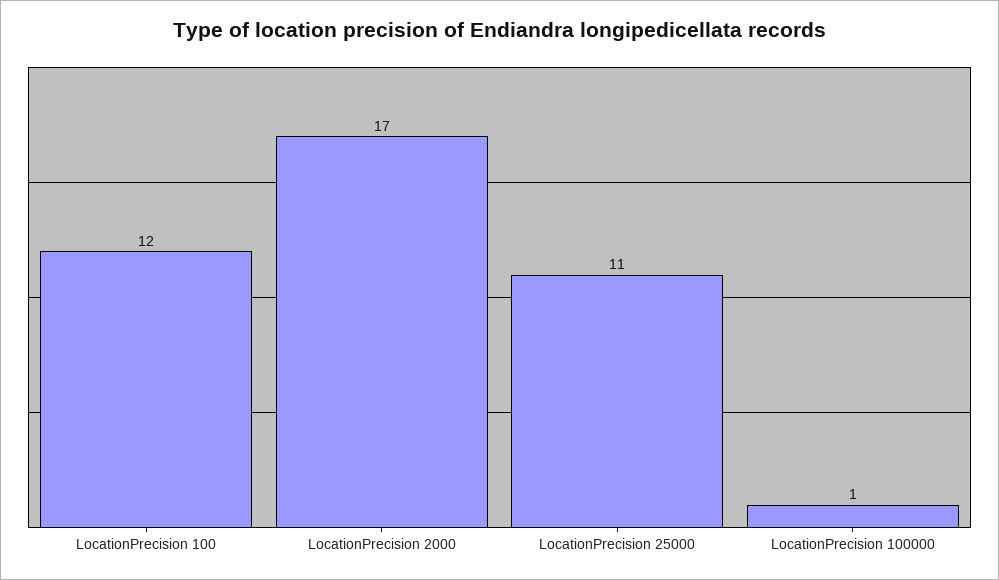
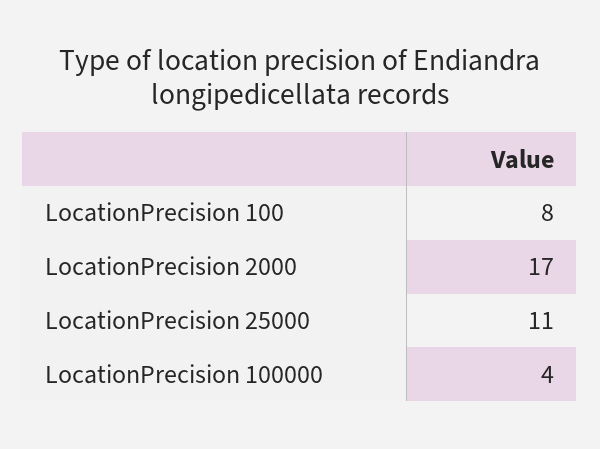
LocationPrecision 100: 12 -> 8
LocationPrecision 100000: 1 -> 4

